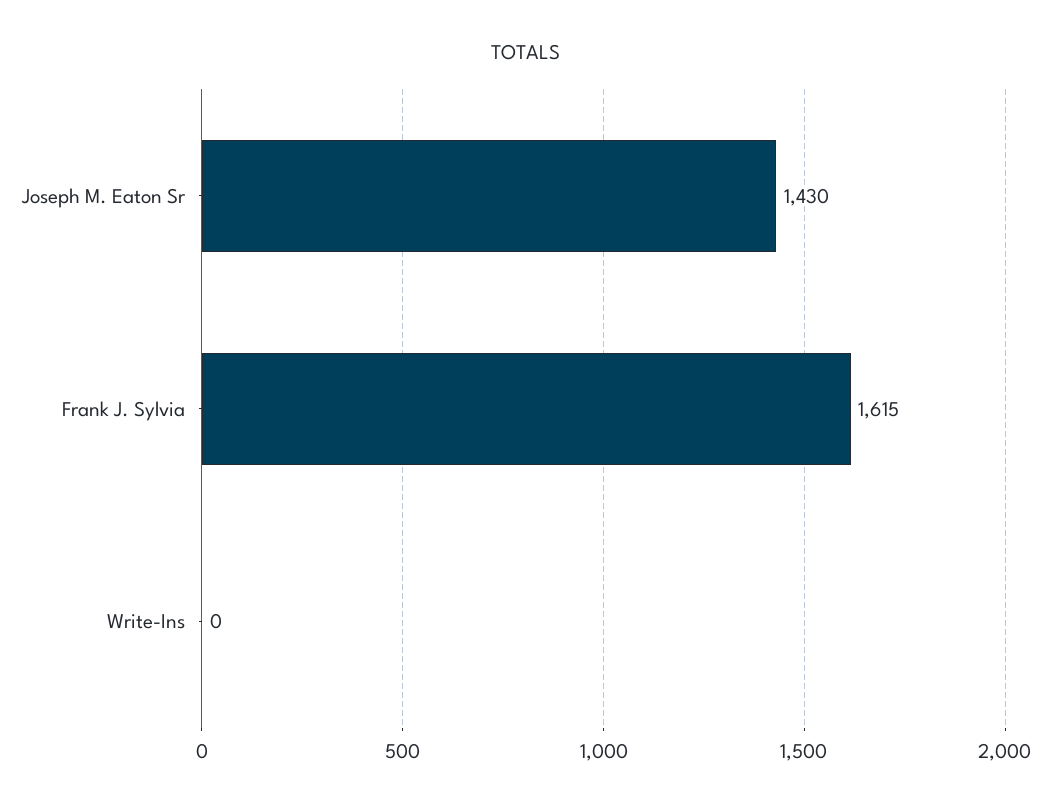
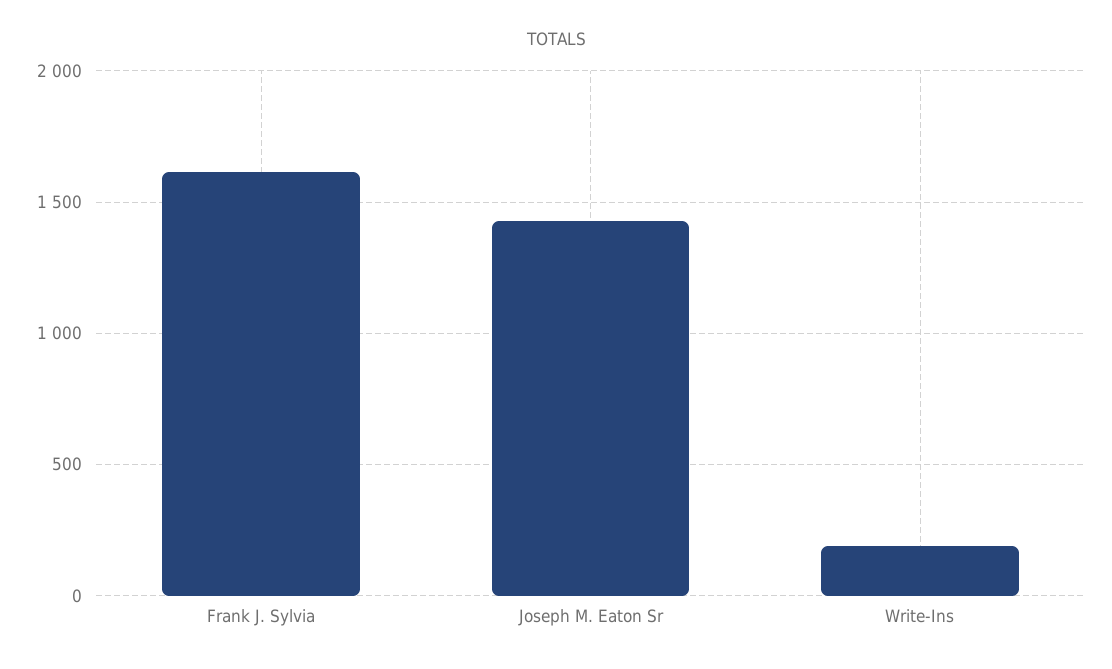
Write-Ins: 0 -> 200

